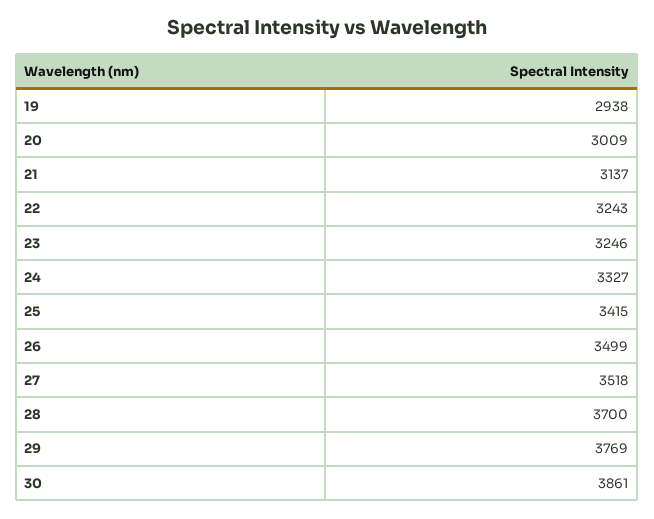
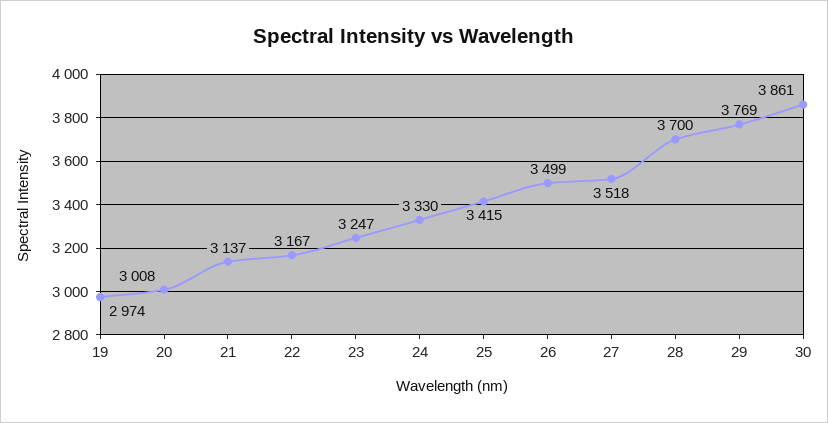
19: 2938 -> 2974
20: 3009 -> 3008
22: 3243 -> 3167
23: 3246 -> 3247
24: 3327 -> 3330

